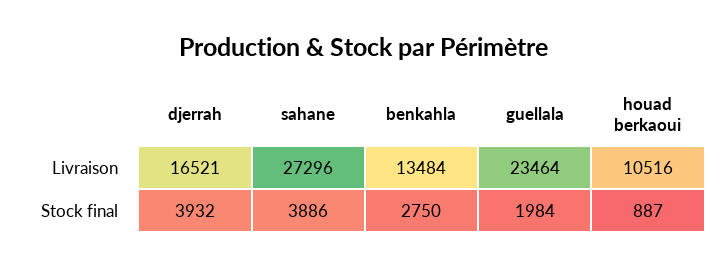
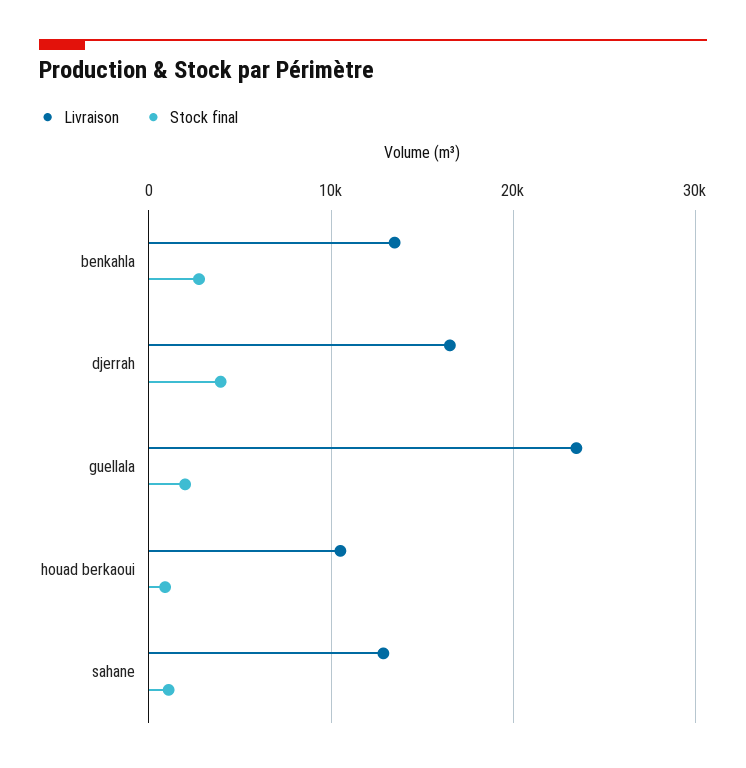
Livraison, sahane: 27296 -> 13000
Stock final, sahane: 3886 -> 1000

